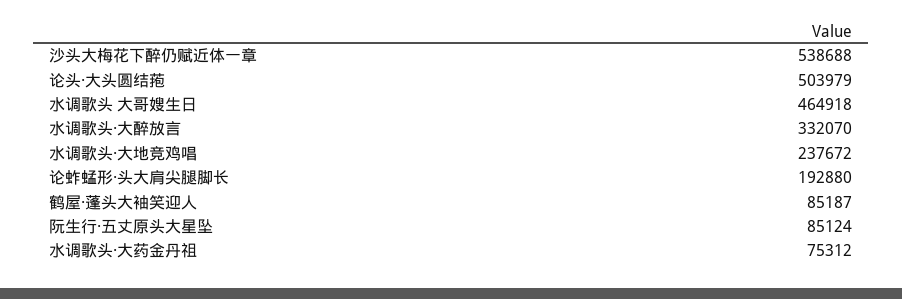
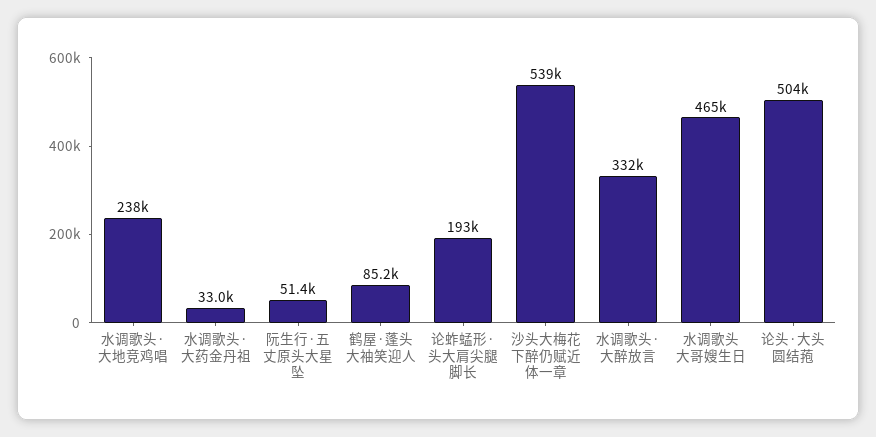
阮生行·五丈原头大星坠: 85124 -> 51400
水调歌头·大药金丹祖: 75312 -> 33000

